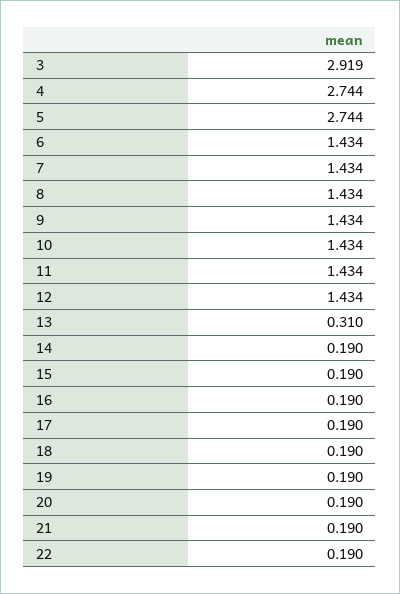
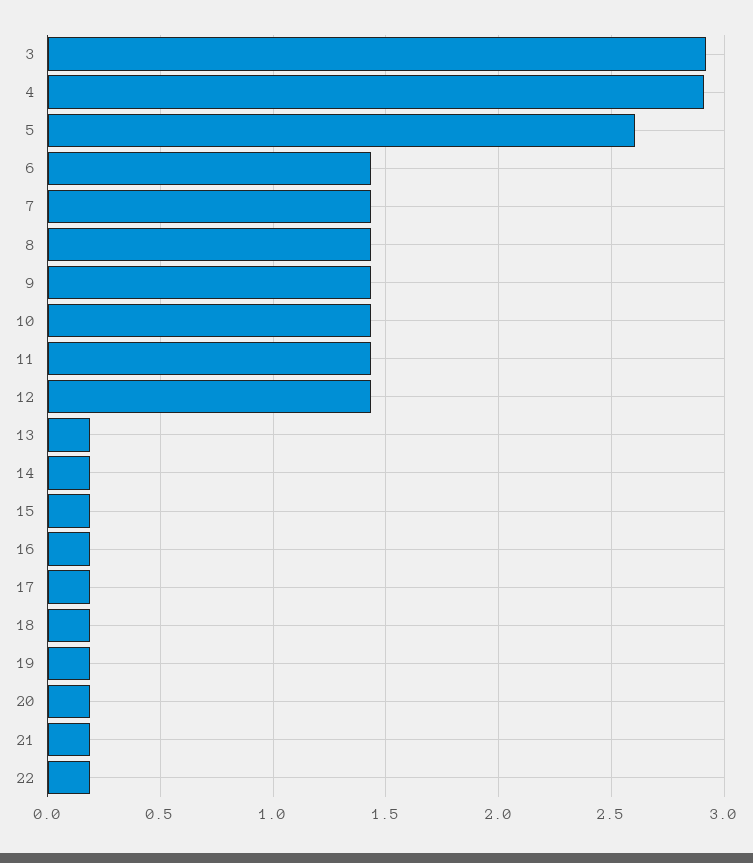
4: 2.744 -> 2.9
5: 2.744 -> 2.6
13: 0.31 -> 0.2

